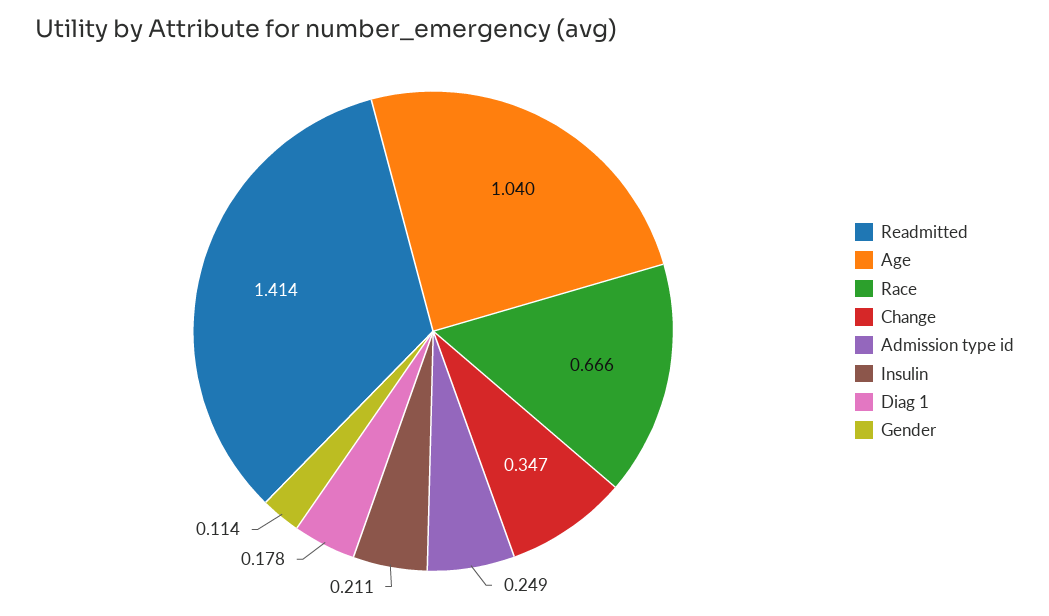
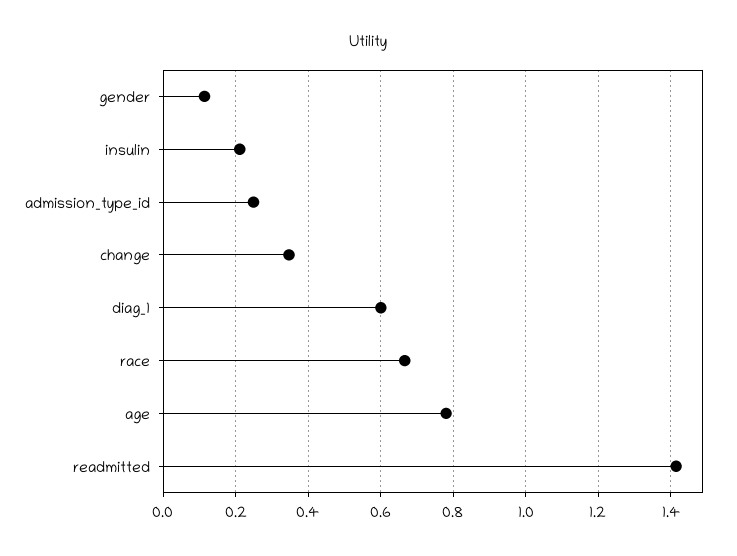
Age: 1.04 -> 0.78
Diag 1: 0.178 -> 0.6

